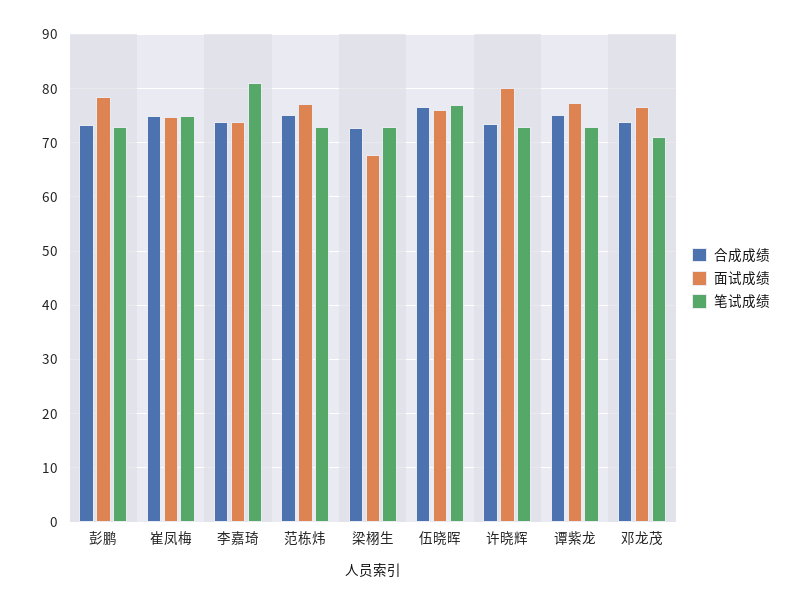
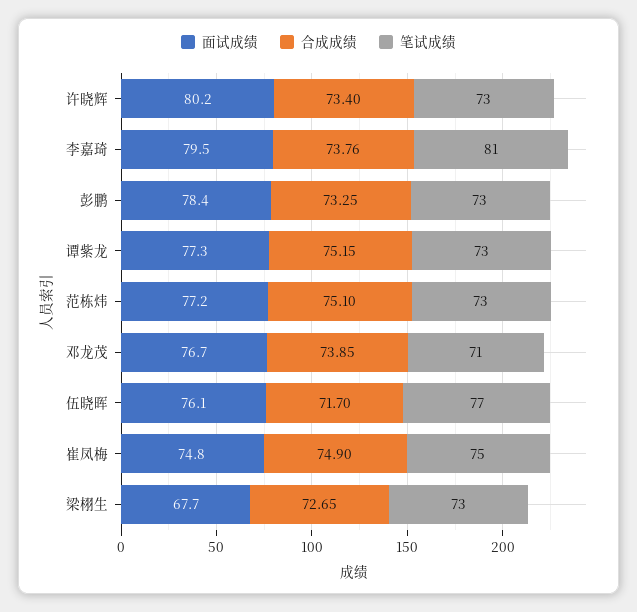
面试成绩, 李嘉琦: 74 -> 79.5
合成成绩, 伍晓晖: 76 -> 71.7

